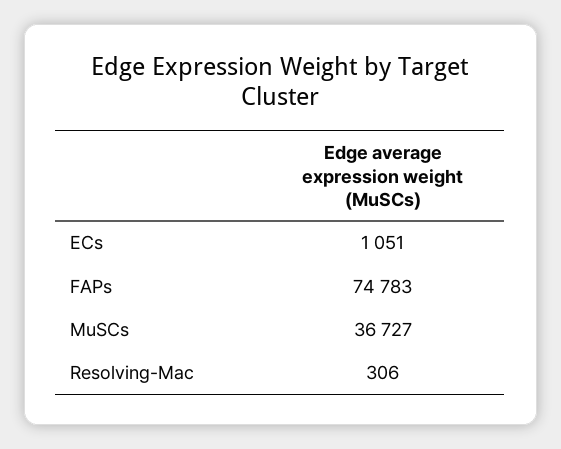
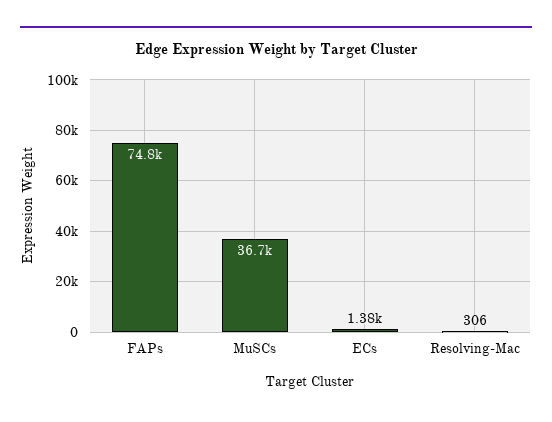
ECs: 1051 -> 1380

